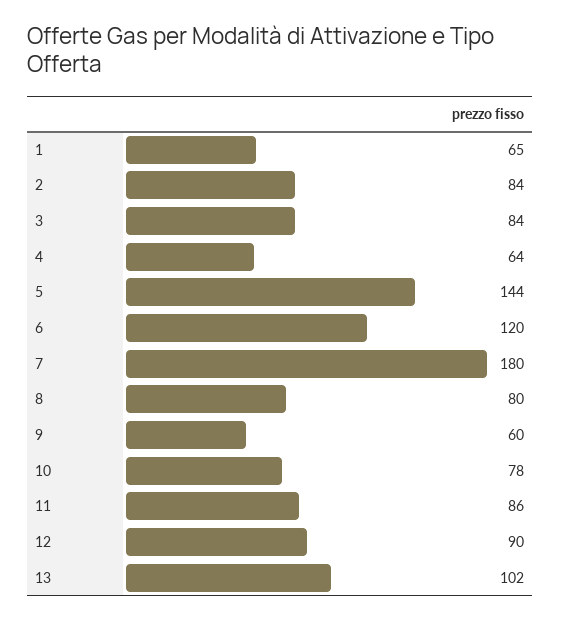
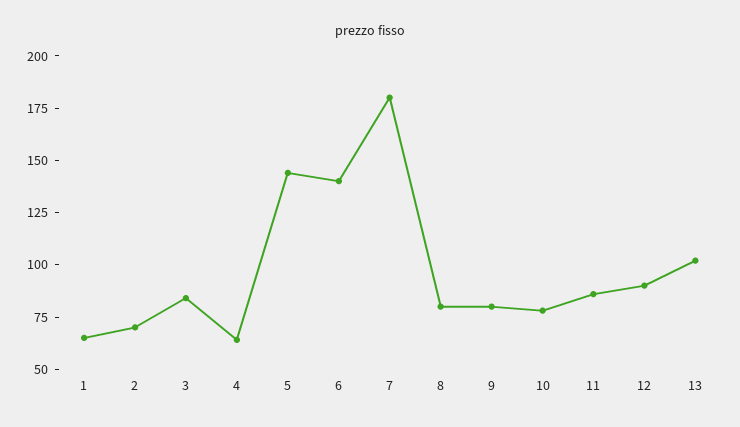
2: 84 -> 70
6: 120 -> 140
9: 60 -> 80

